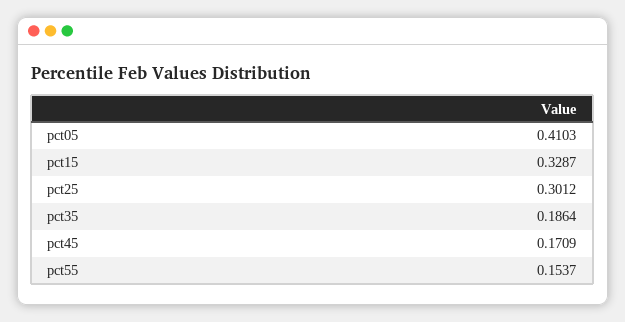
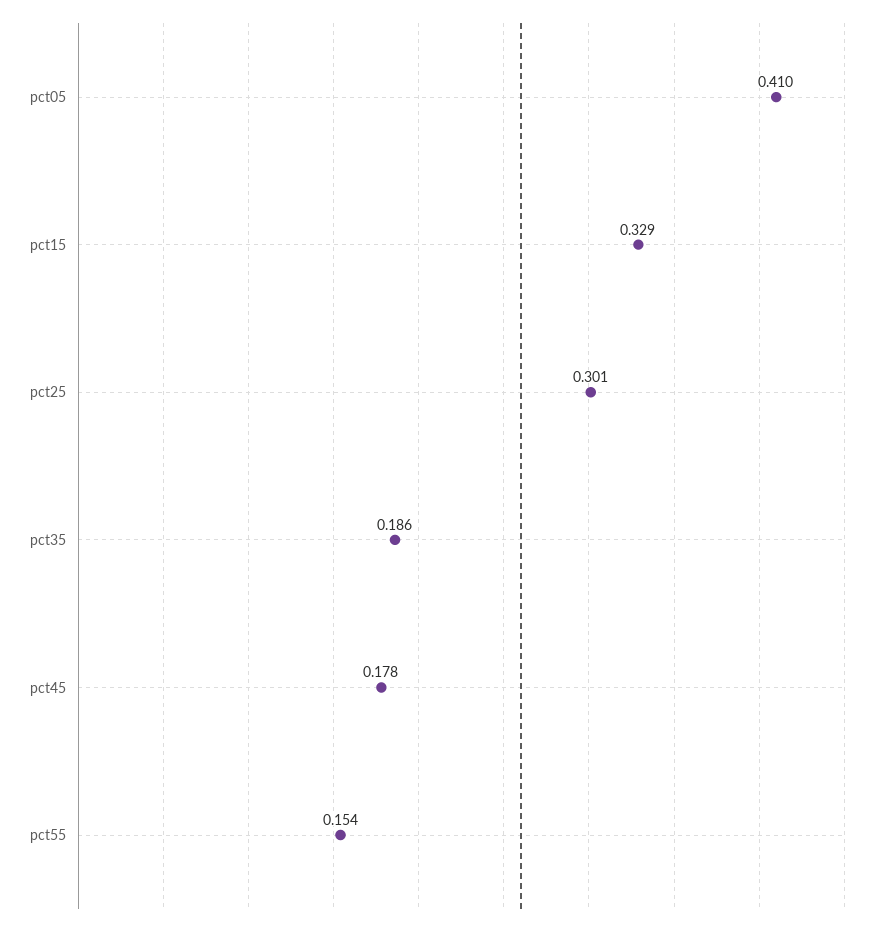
pct45: 0.1709 -> 0.178

